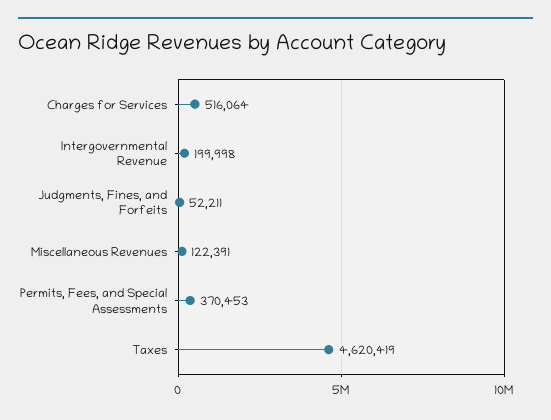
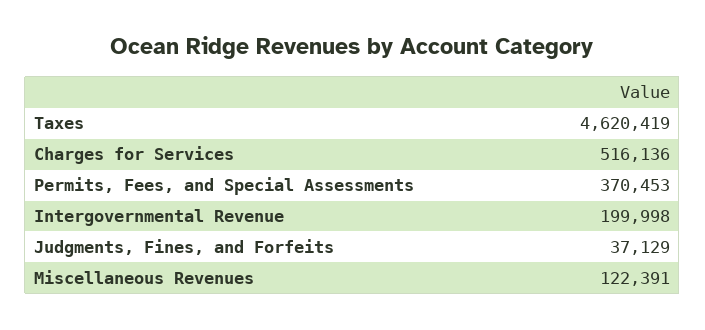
Charges for Services: 516064 -> 516136
Judgments, Fines, and Forfeits: 52211 -> 37129

